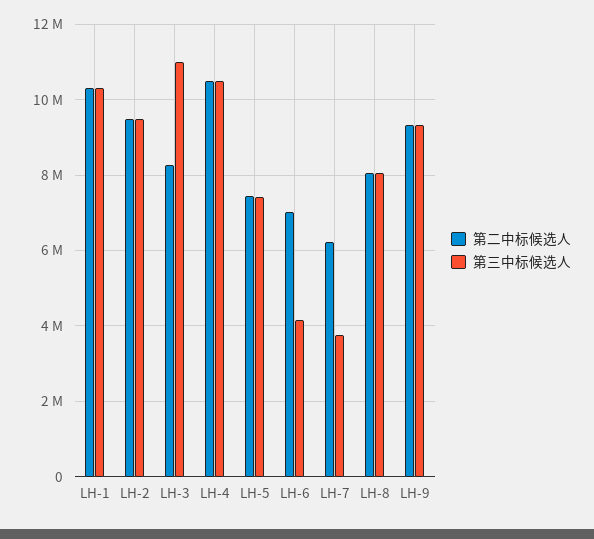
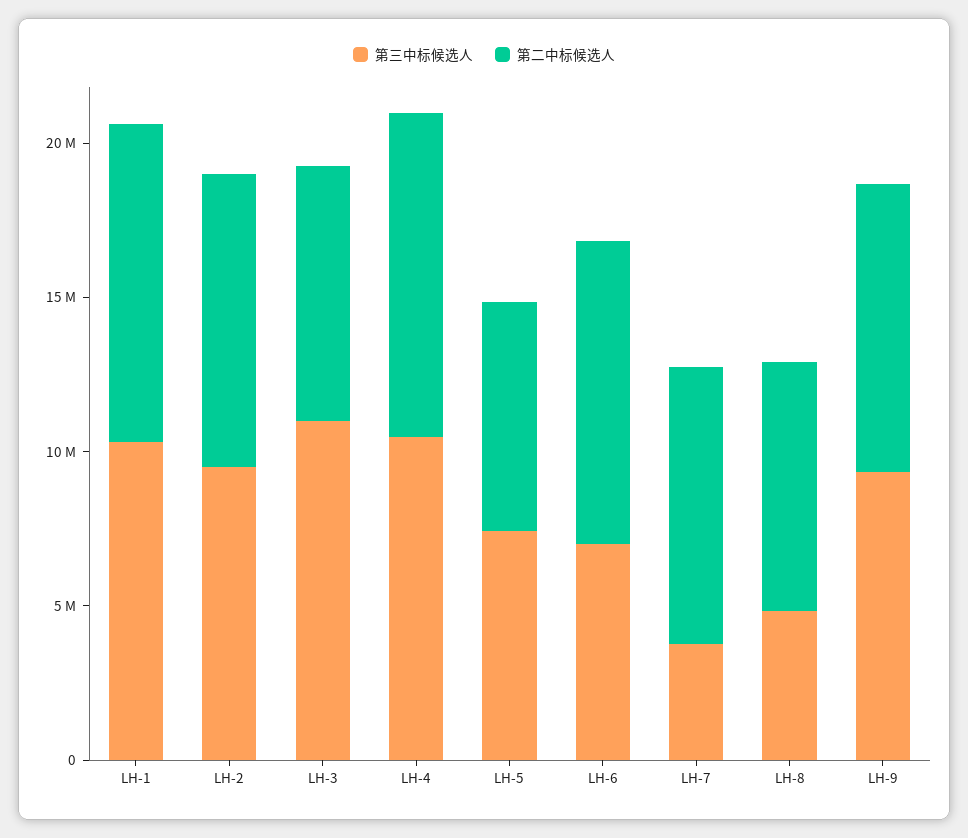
第二中标候选人, LH-6: 7000000 -> 10000000
第三中标候选人, LH-6: 4200000 -> 7000000
第二中标候选人, LH-7: 6200000 -> 9000000
第三中标候选人, LH-8: 8000000 -> 5000000

